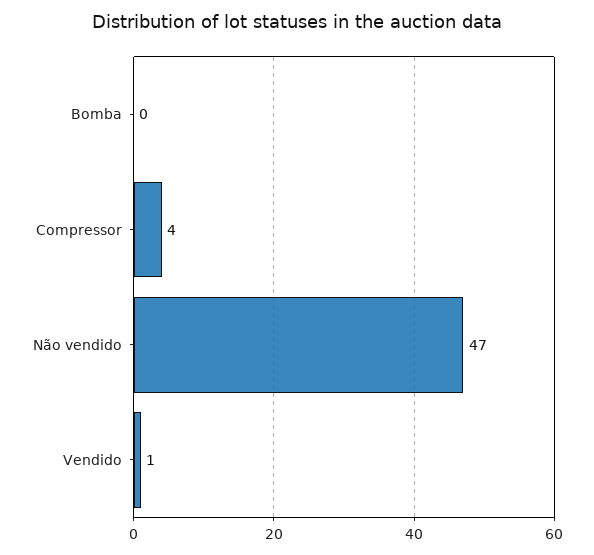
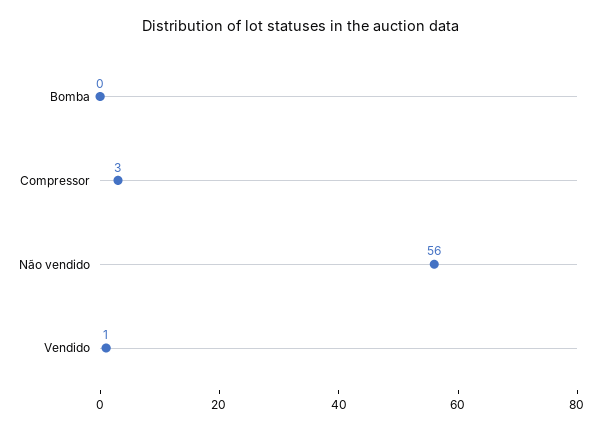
Compressor: 4 -> 3
Não vendido: 47 -> 56

